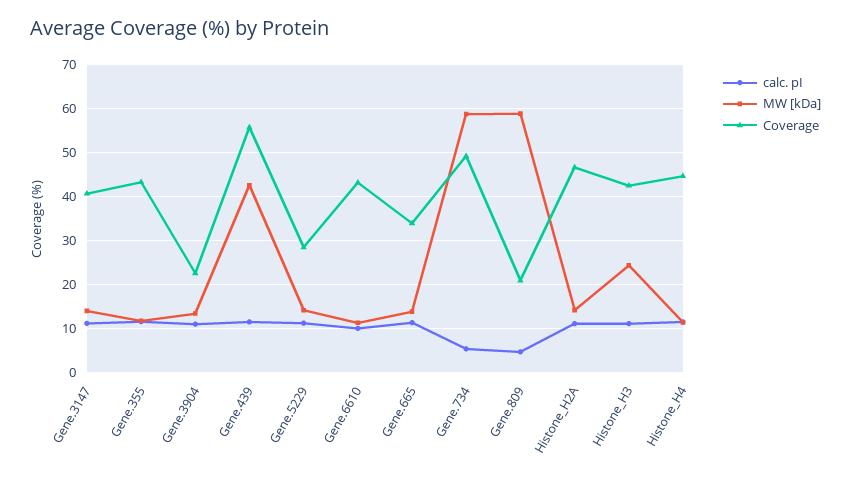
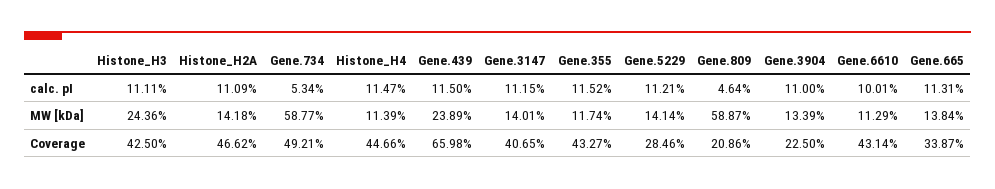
MW [kDa], Gene.439: 42 -> 23.89
Coverage, Gene.439: 56 -> 65.98

